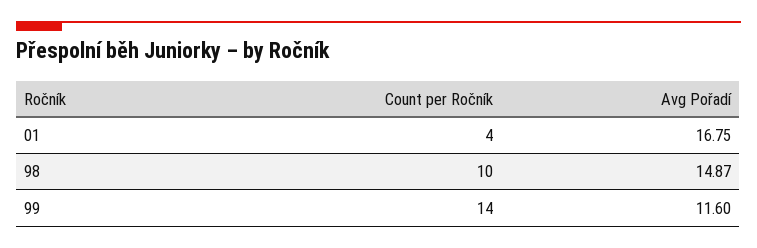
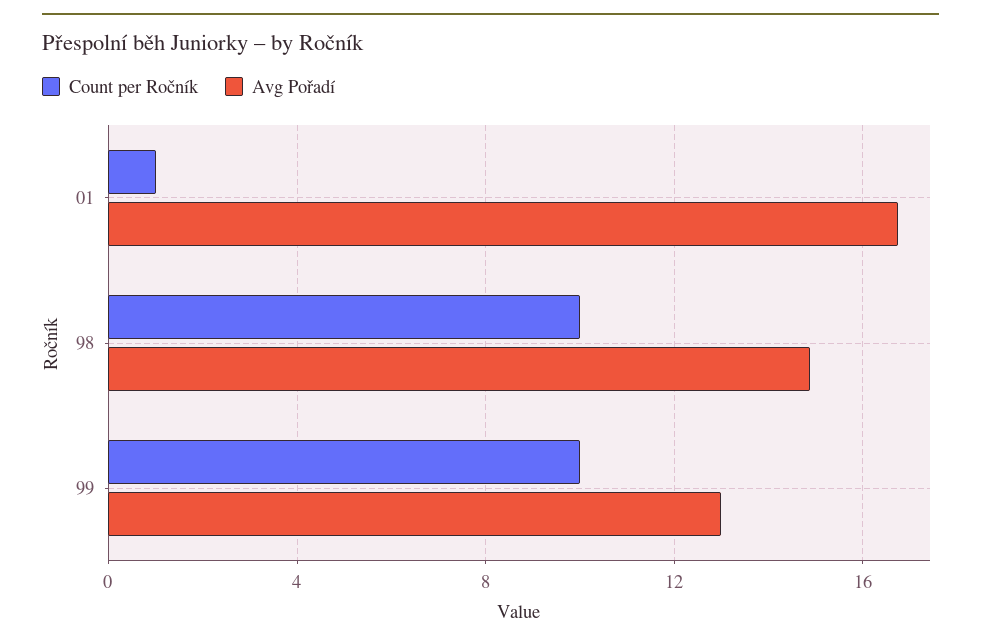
Count per Ročník, 01: 4 -> 1
Count per Ročník, 99: 14 -> 10
Avg Pořadí, 99: 11.6 -> 13

